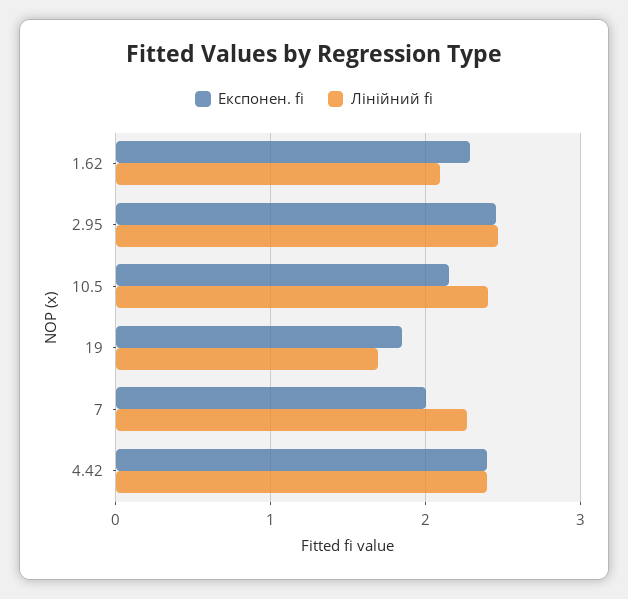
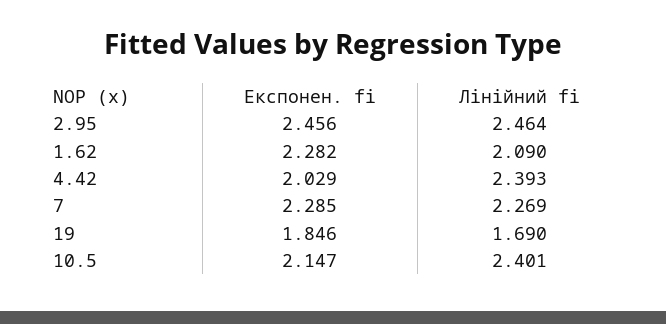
Експонен. fi, 7: 2 -> 2.285
Експонен. fi, 4.42: 2.4 -> 2.029

